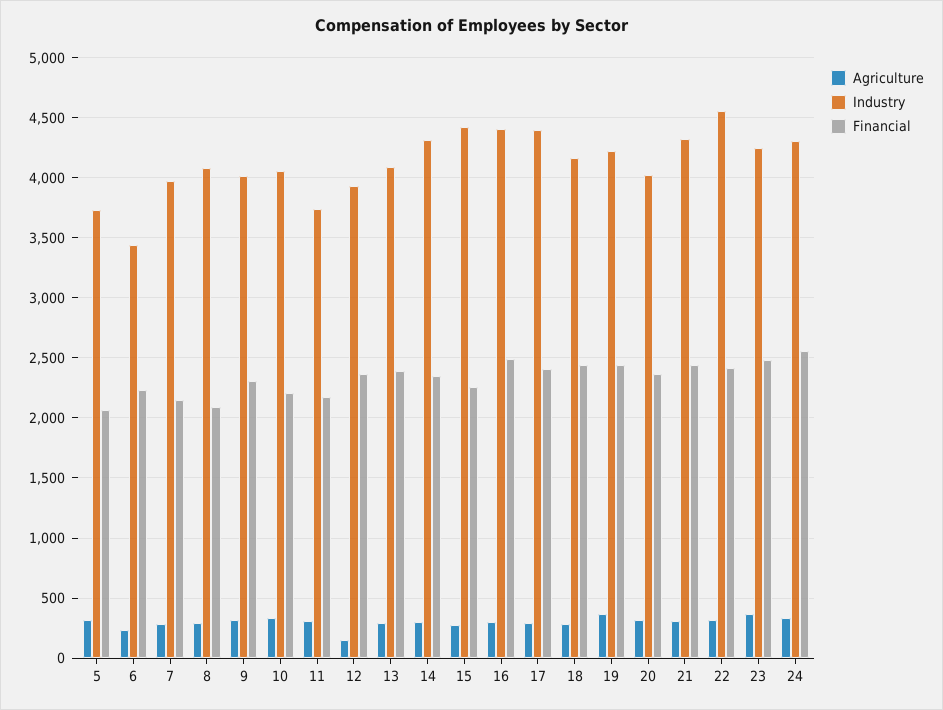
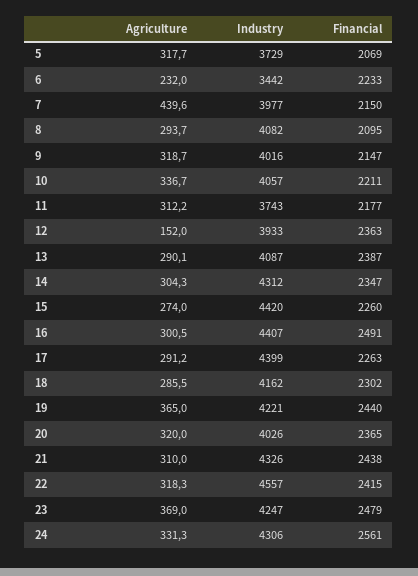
Agriculture, 7: 300 -> 439.6
Financial, 9: 2300 -> 2147
Financial, 17: 2400 -> 2263
Financial, 18: 2450 -> 2302

